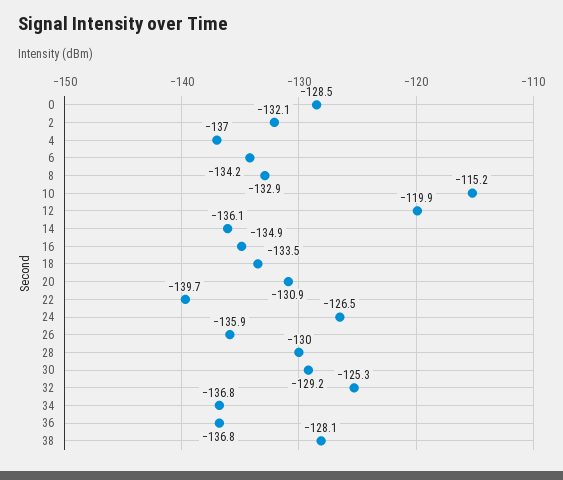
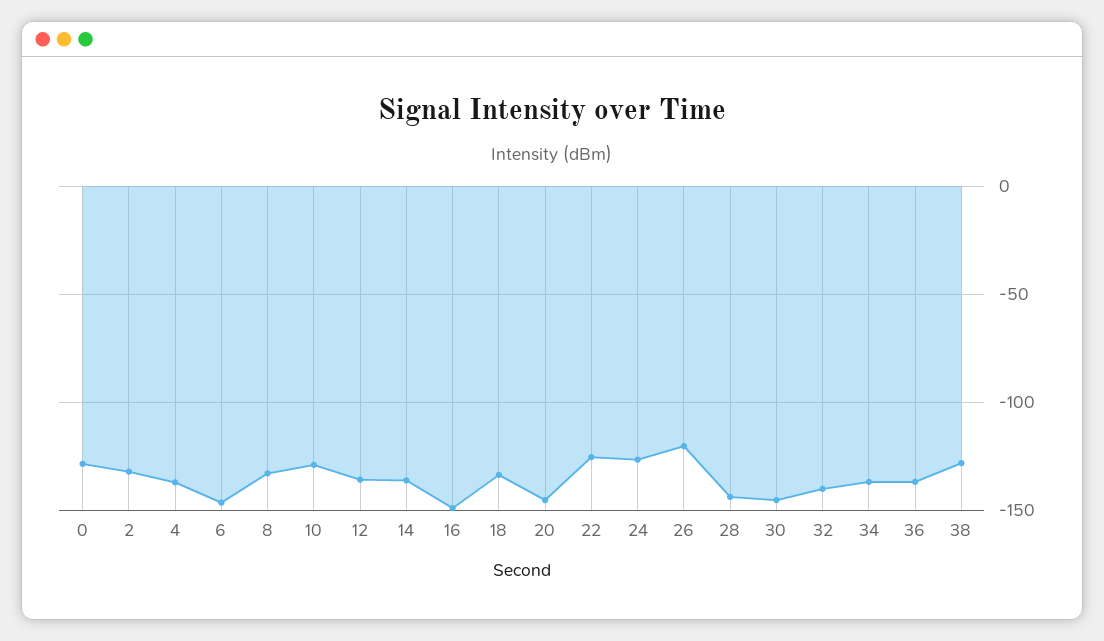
6: -134.2 -> -145
10: -115.2 -> -130
12: -119.9 -> -135
16: -134.9 -> -150
20: -130.9 -> -145
22: -139.7 -> -125
26: -135.9 -> -120
28: -130 -> -145
30: -129.2 -> -145
32: -125.3 -> -140

